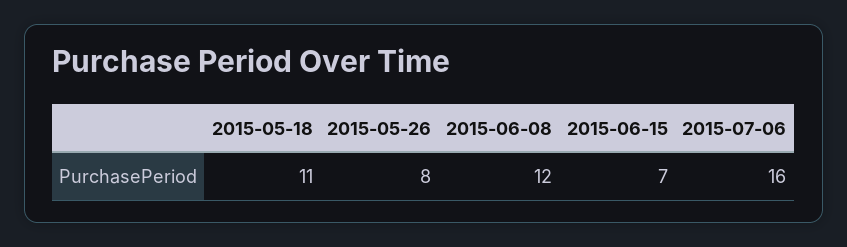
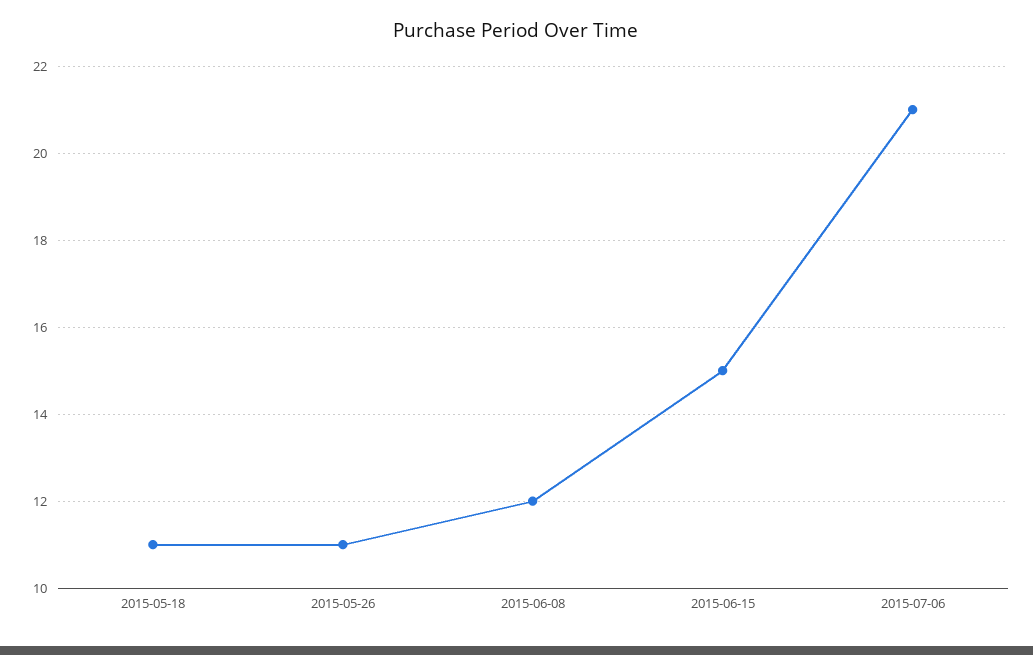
2015-05-26: 8 -> 11
2015-06-15: 7 -> 15
2015-07-06: 16 -> 21

